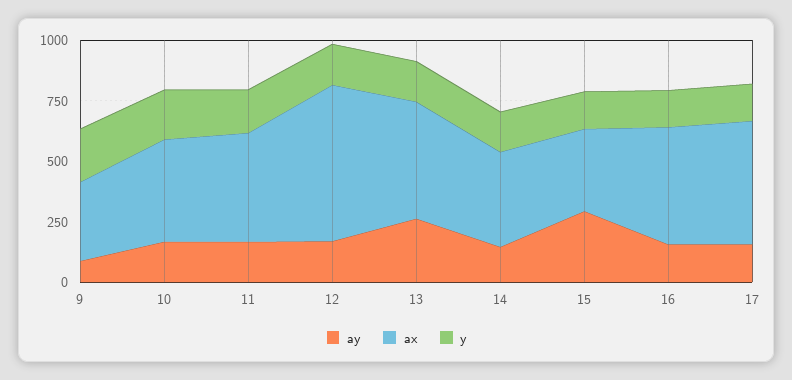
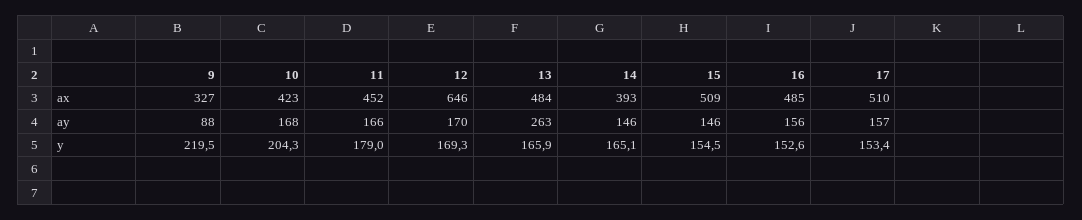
ay, 15: 300 -> 146
ax, 15: 350 -> 509

